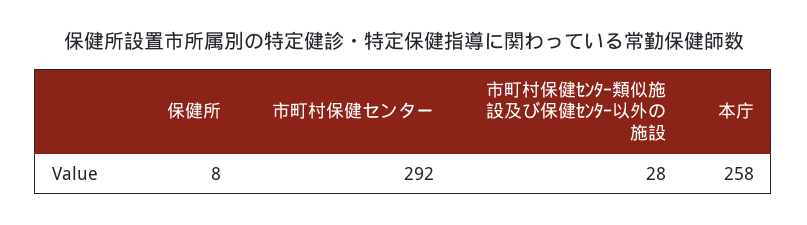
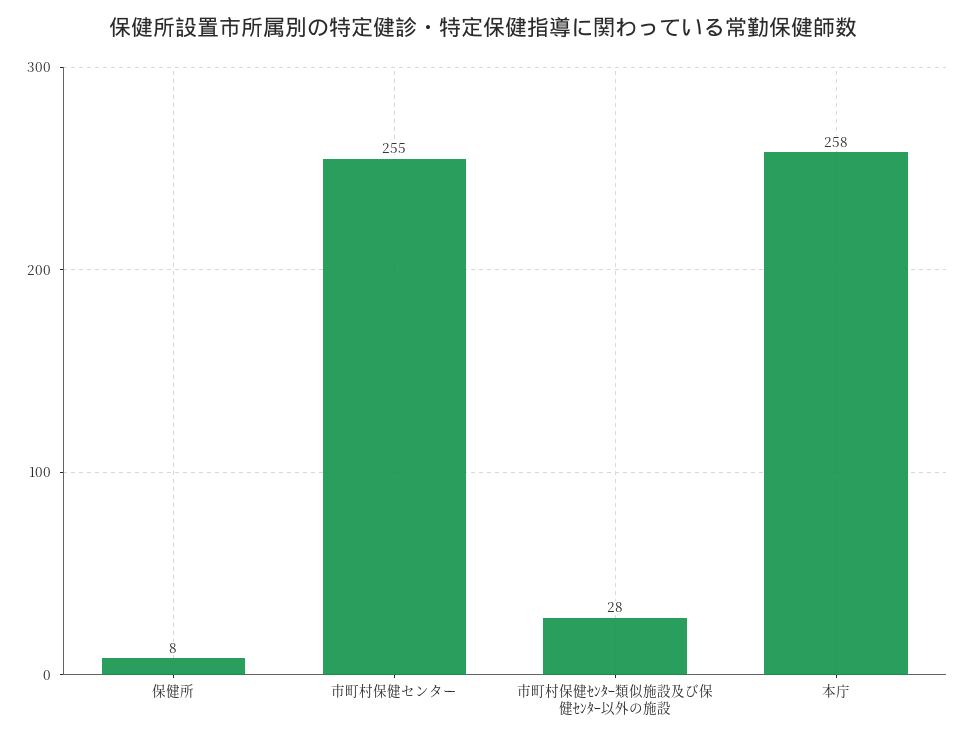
市町村保健センター: 292 -> 255

